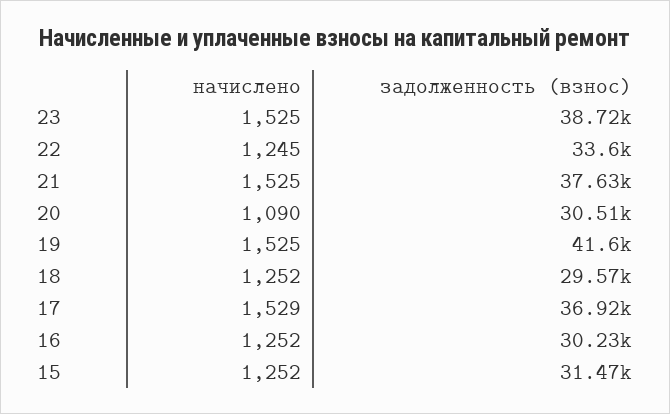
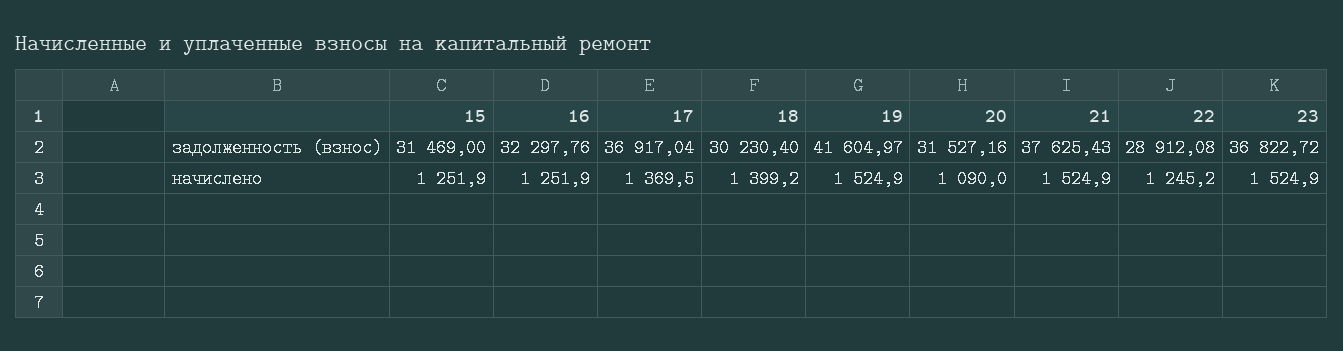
задолженность (взнос), 23: 38720 -> 36822.72
задолженность (взнос), 22: 33600 -> 28912.08
задолженность (взнос), 20: 30510 -> 31527.16
начислено, 18: 1252 -> 1399.2
задолженность (взнос), 18: 29570 -> 30230.4
начислено, 17: 1529 -> 1369.5
задолженность (взнос), 16: 30230 -> 32297.76

